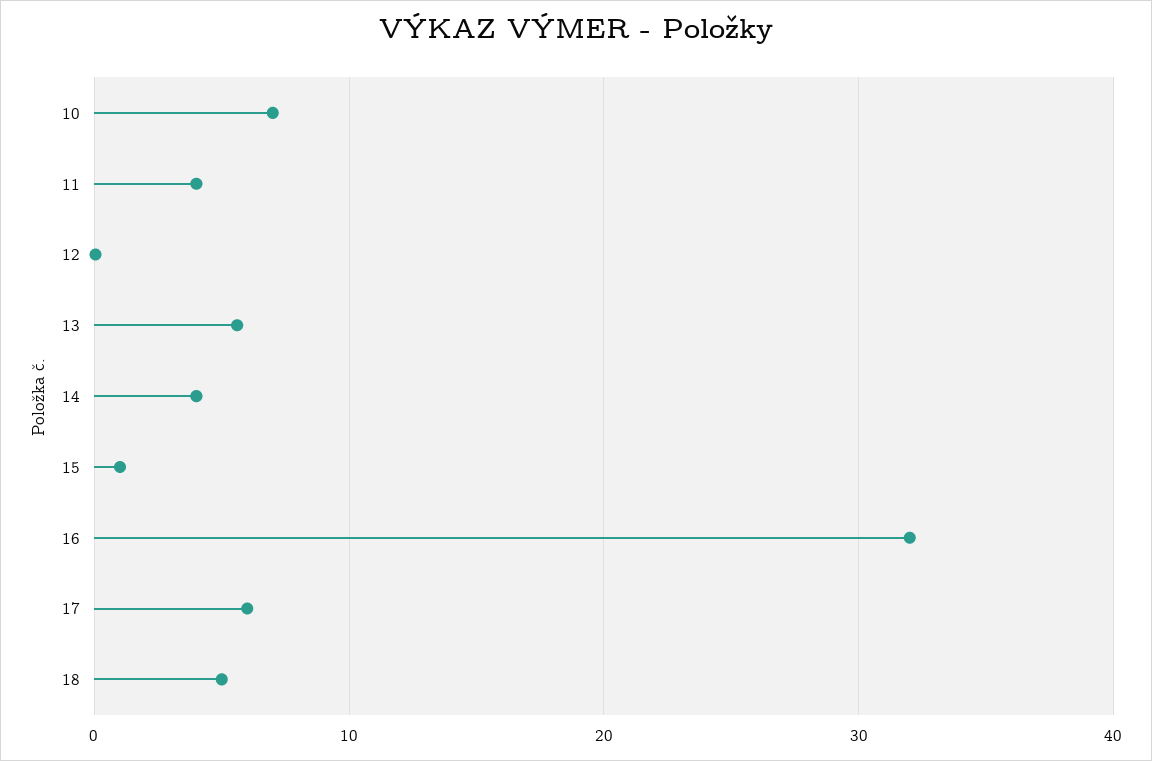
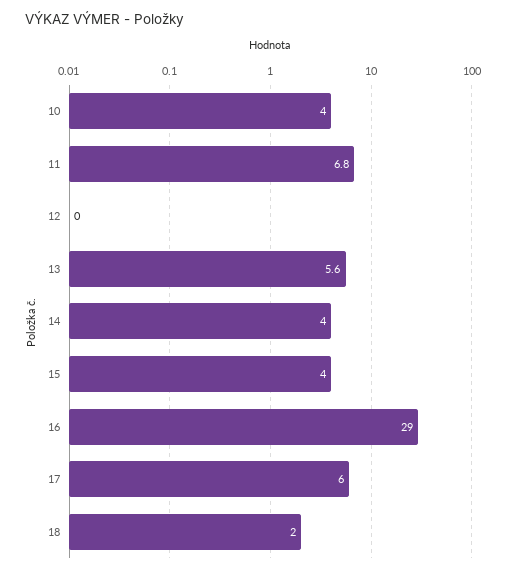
10: 7 -> 4
11: 4 -> 6.8
15: 1 -> 4
16: 32 -> 29
18: 5 -> 2

